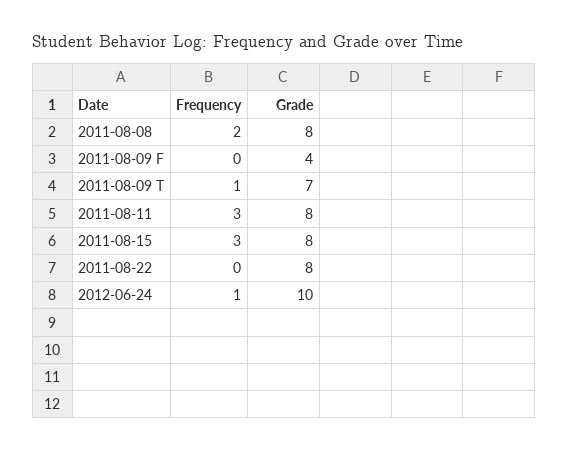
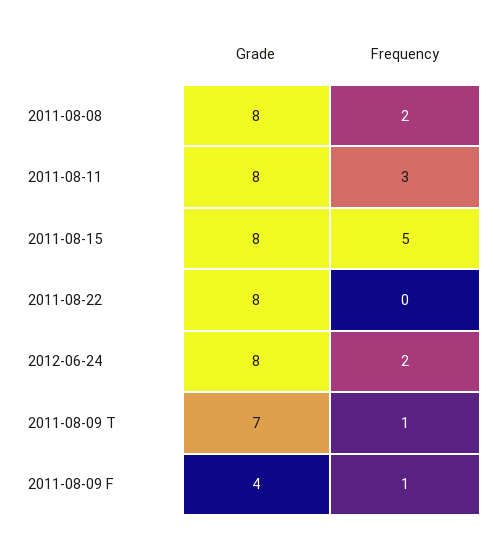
Frequency, 2011-08-09 F: 0 -> 1
Frequency, 2011-08-15: 3 -> 5
Frequency, 2012-06-24: 1 -> 2
Grade, 2012-06-24: 10 -> 8

